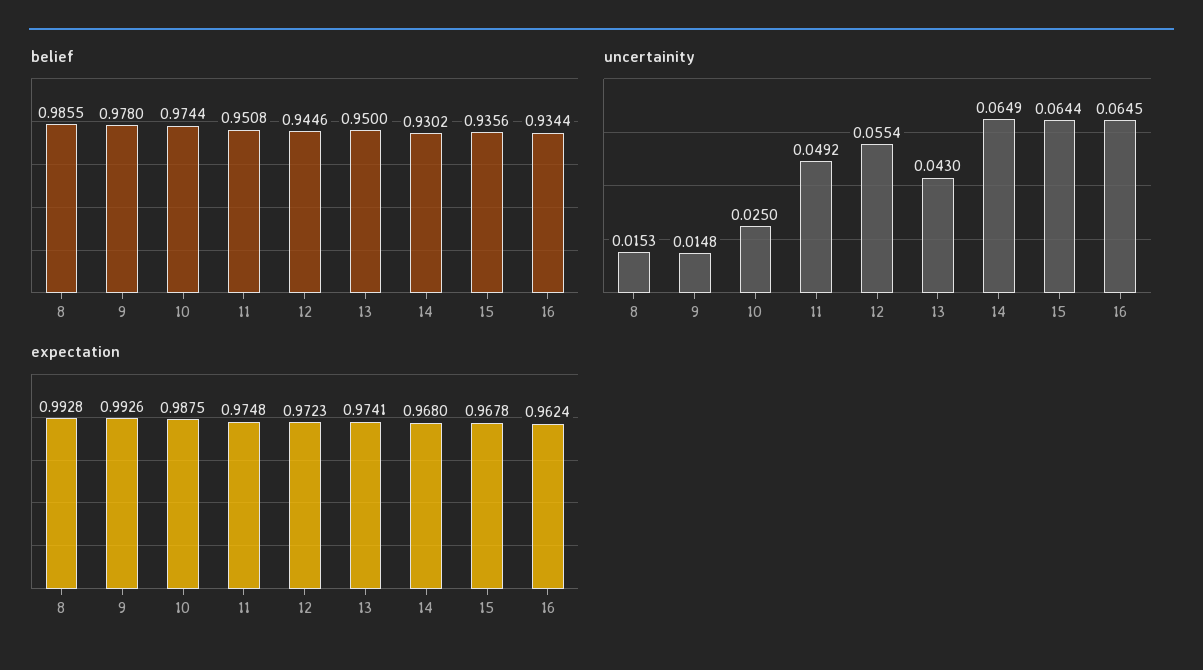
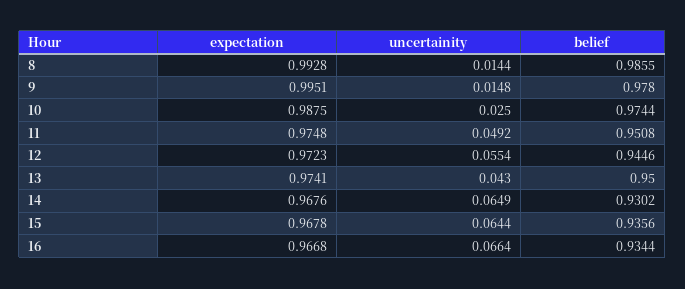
uncertainity, 8: 0.0153 -> 0.0144
uncertainity, 16: 0.0645 -> 0.0664
expectation, 9: 0.9926 -> 0.9951
expectation, 14: 0.968 -> 0.9676
expectation, 16: 0.9624 -> 0.9668

